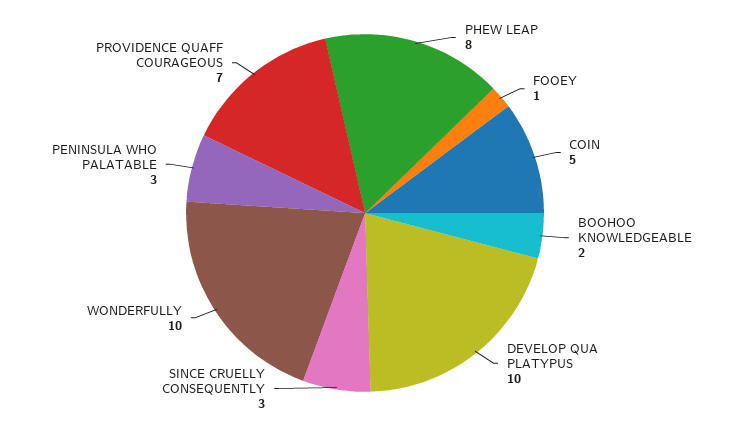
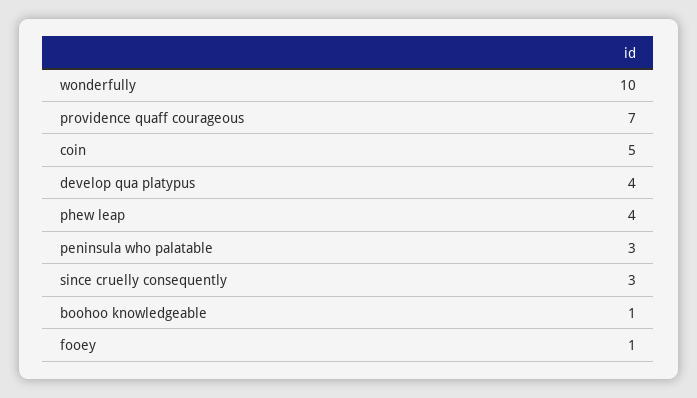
PHEW LEAP: 8 -> 4
BOOHOO KNOWLEDGEABLE: 2 -> 1
DEVELOP QUA PLATYPUS: 10 -> 4

